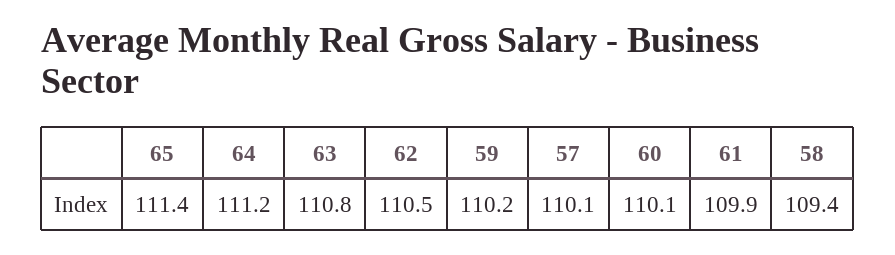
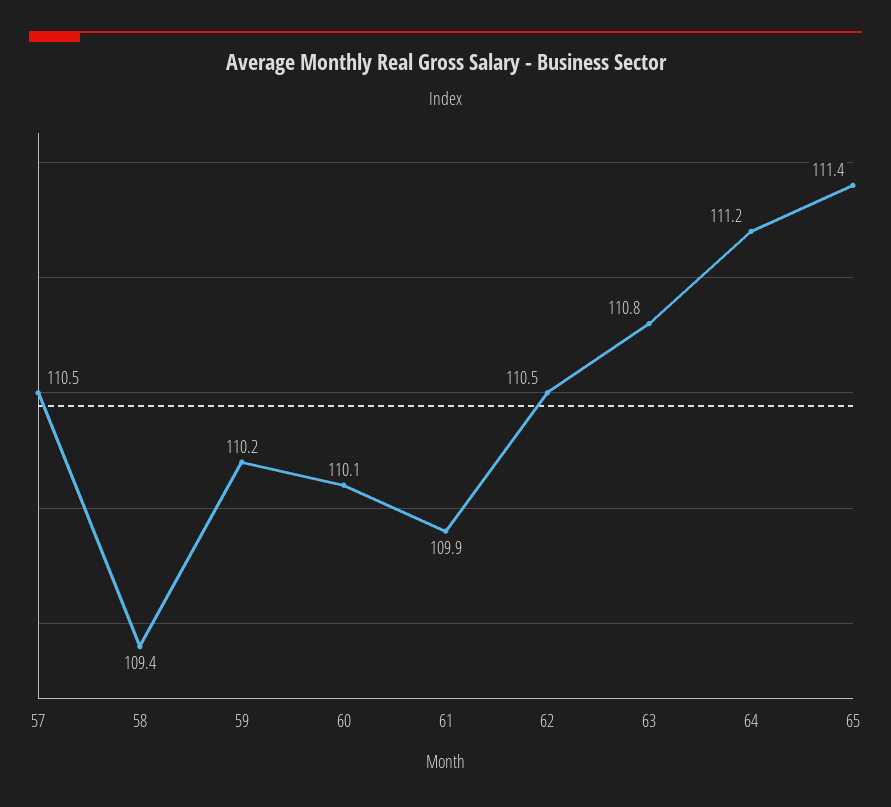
57: 110.1 -> 110.5

